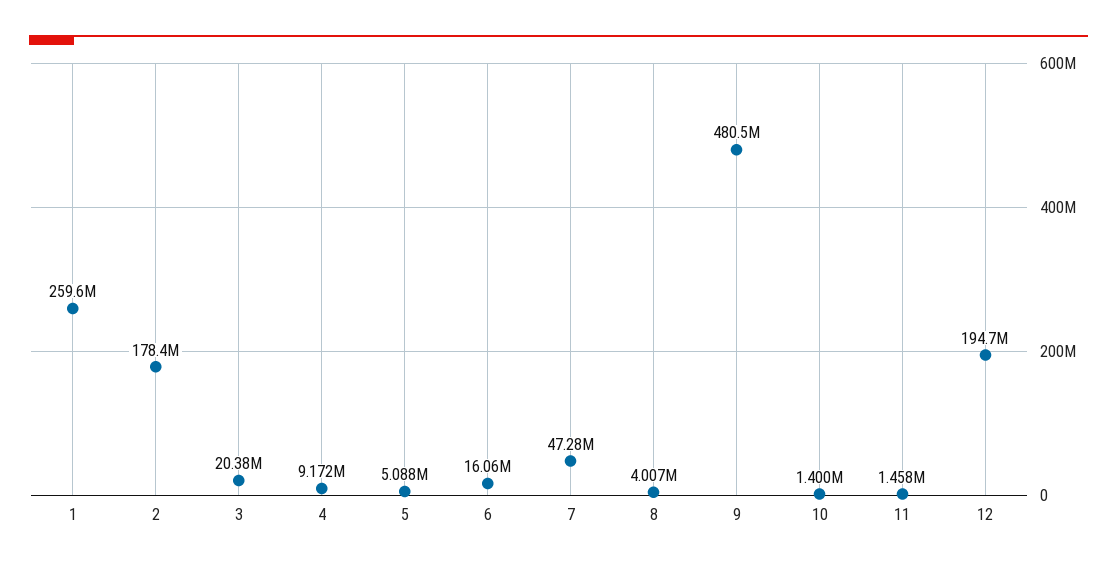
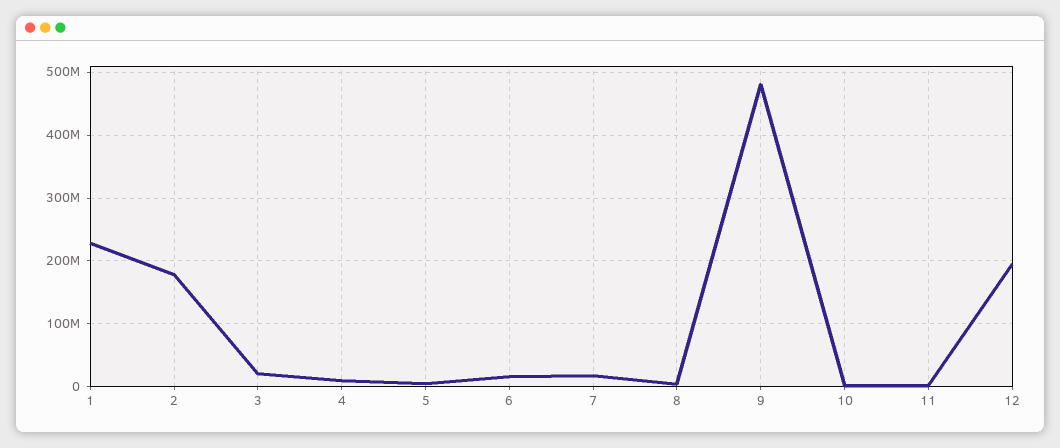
1: 259600000 -> 230000000
7: 47280000 -> 20000000

